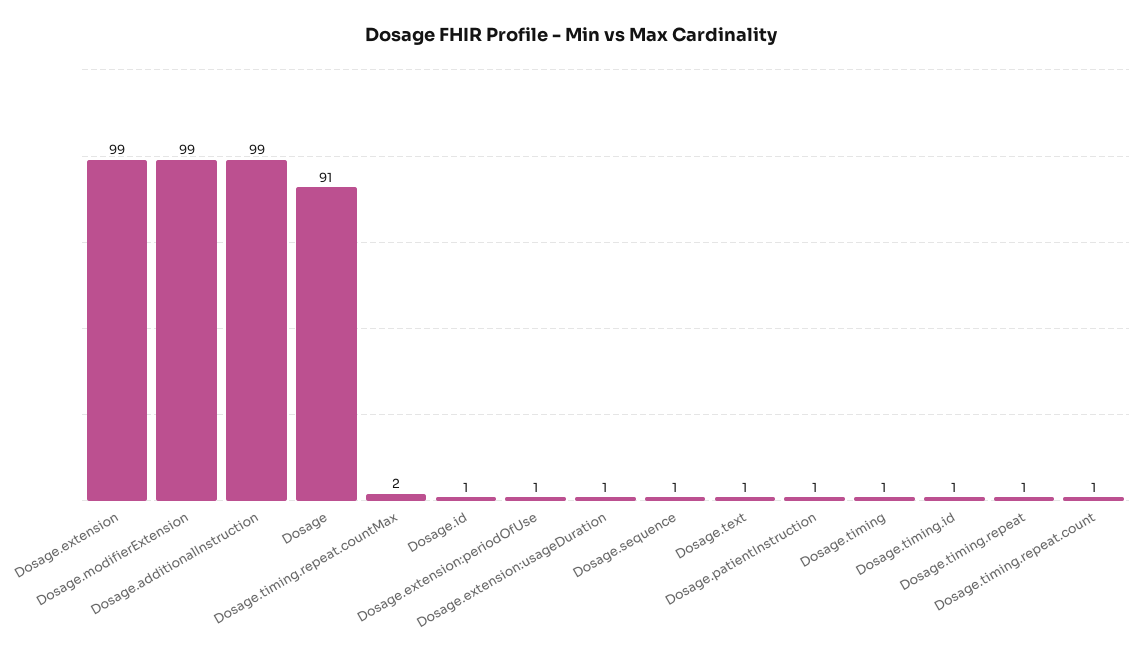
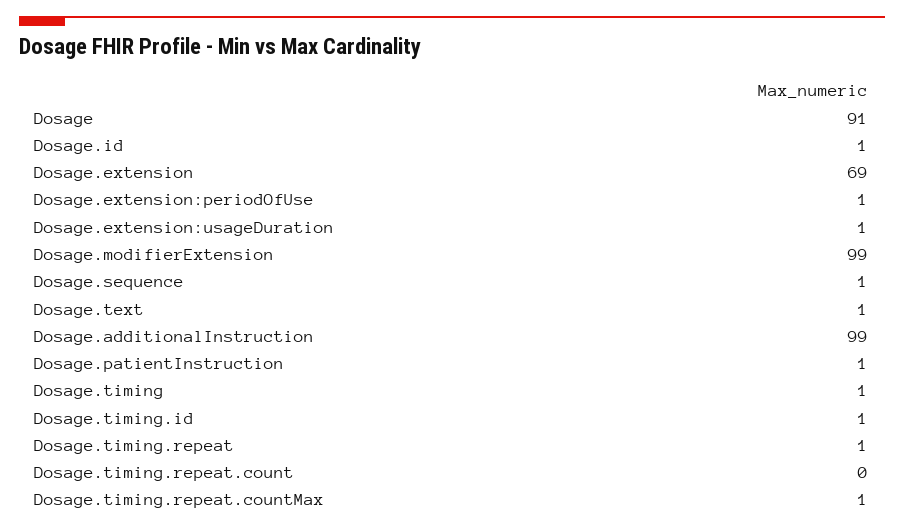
Dosage.extension: 99 -> 69
Dosage.timing.repeat.countMax: 2 -> 1
Dosage.timing.repeat.count: 1 -> 0

